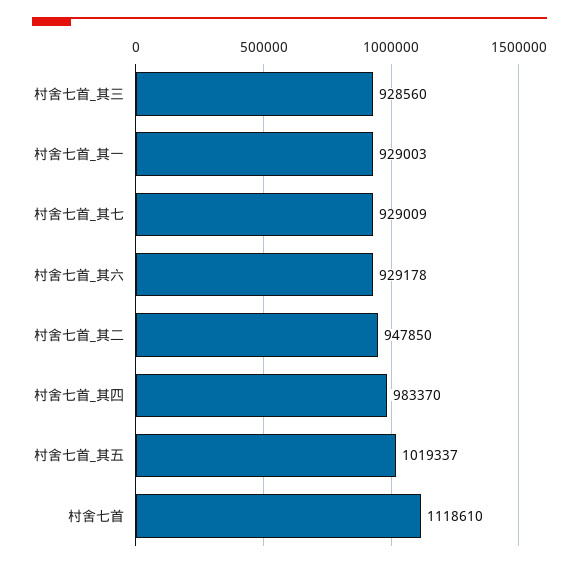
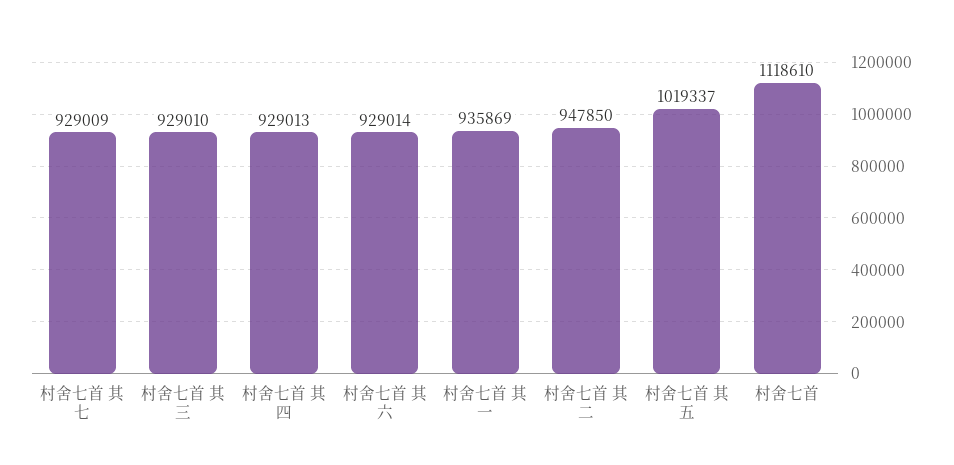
村舍七首_其三: 928560 -> 929010
村舍七首_其一: 929003 -> 935869
村舍七首_其六: 929178 -> 929014
村舍七首_其四: 983370 -> 929013

